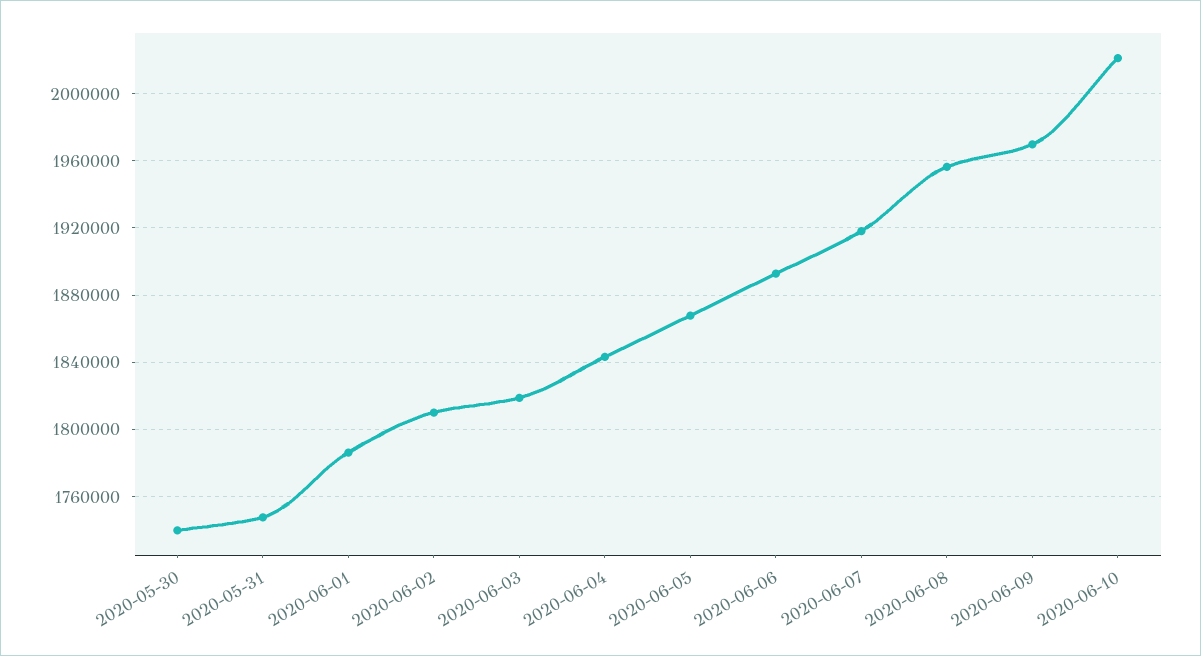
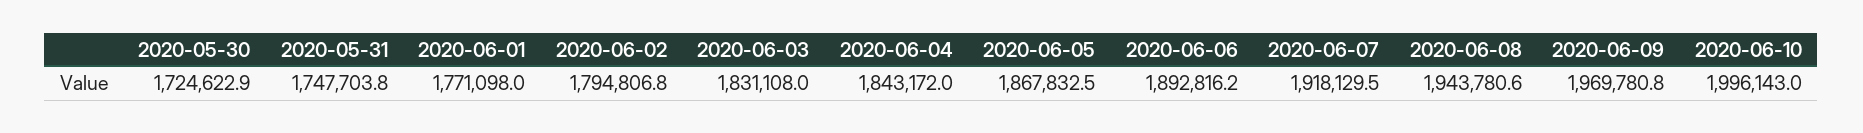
2020-05-30: 1740000 -> 1724622.9
2020-06-01: 1785000 -> 1771098
2020-06-02: 1810000 -> 1794806.8
2020-06-03: 1820000 -> 1831108
2020-06-08: 1955000 -> 1943780.6
2020-06-10: 2020000 -> 1996143

